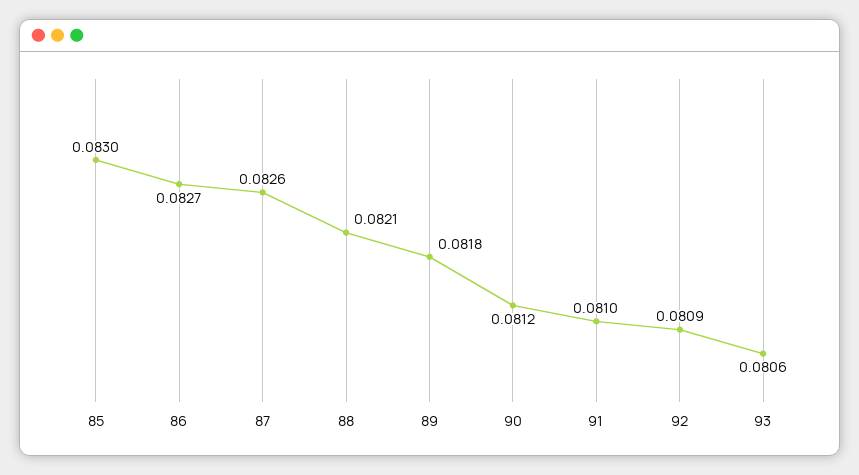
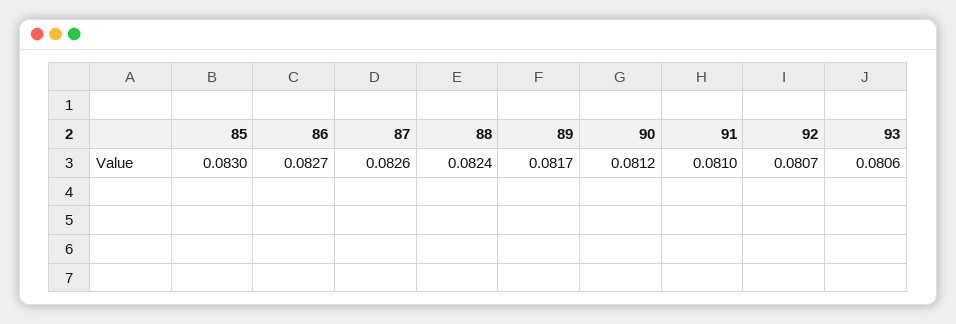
88: 0.0821 -> 0.0824
89: 0.0818 -> 0.0817
92: 0.0809 -> 0.0807

